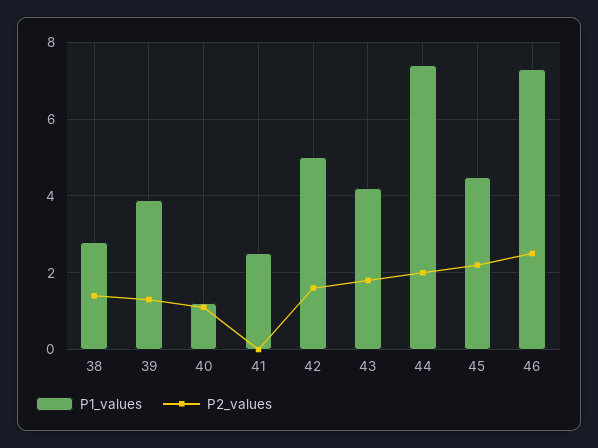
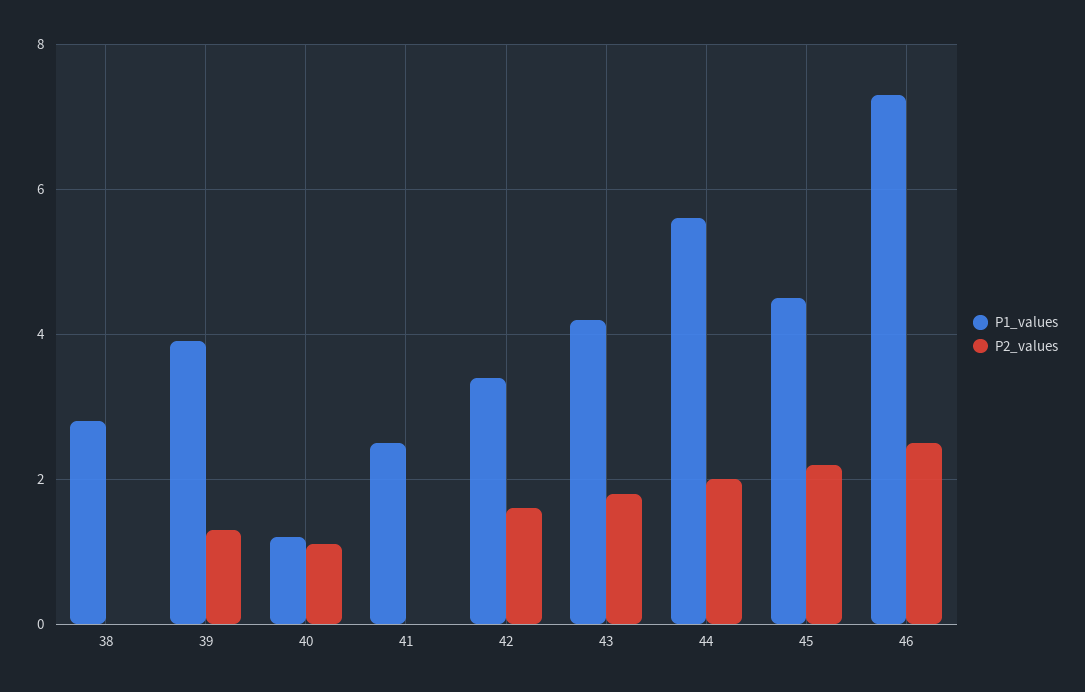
P2_values, 38: 1.5 -> 0
P1_values, 42: 5 -> 3.5
P1_values, 44: 7.5 -> 5.5

